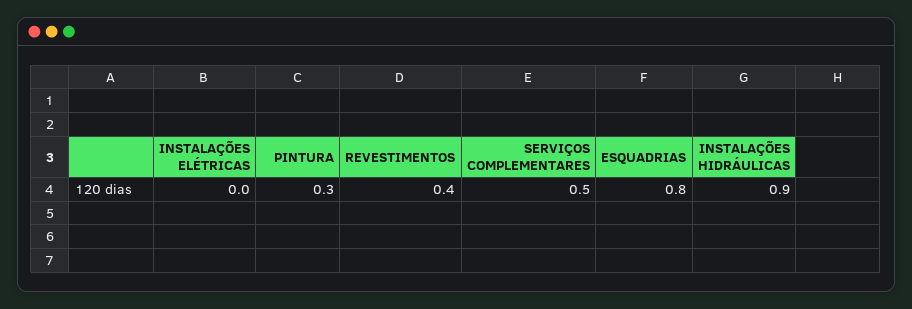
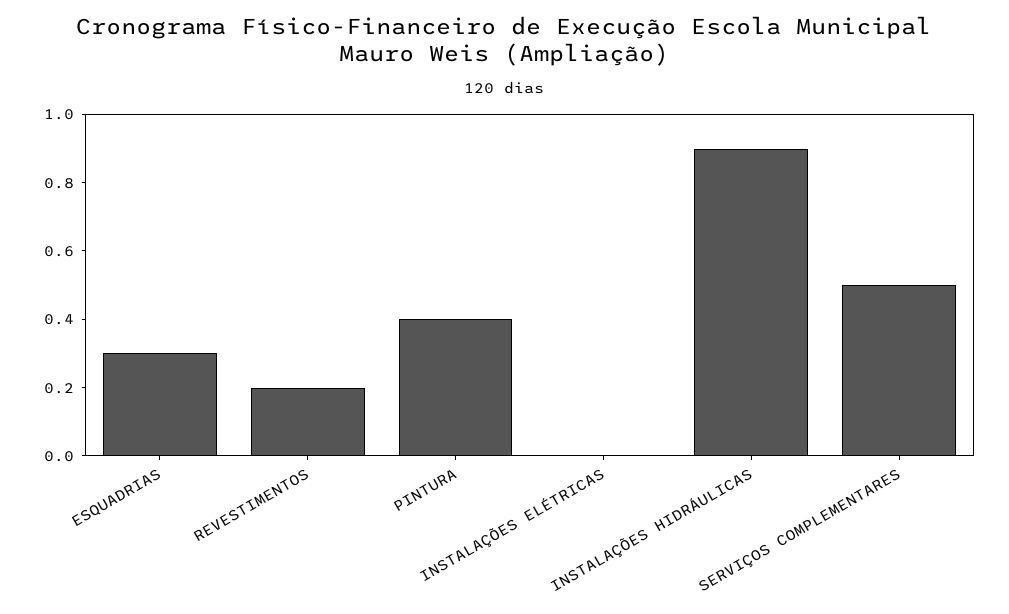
PINTURA: 0.3 -> 0.4
REVESTIMENTOS: 0.4 -> 0.2
ESQUADRIAS: 0.8 -> 0.3

